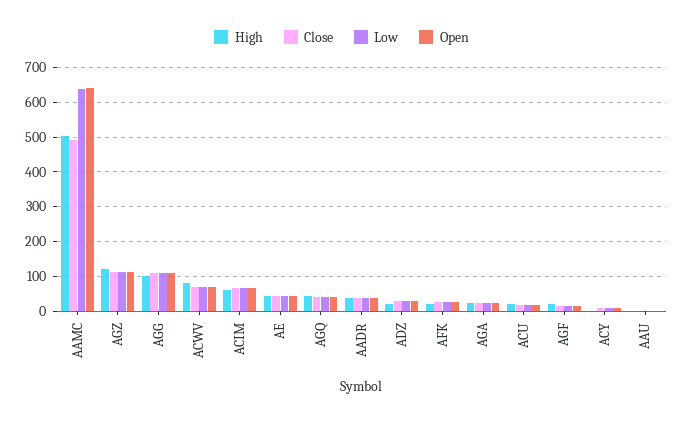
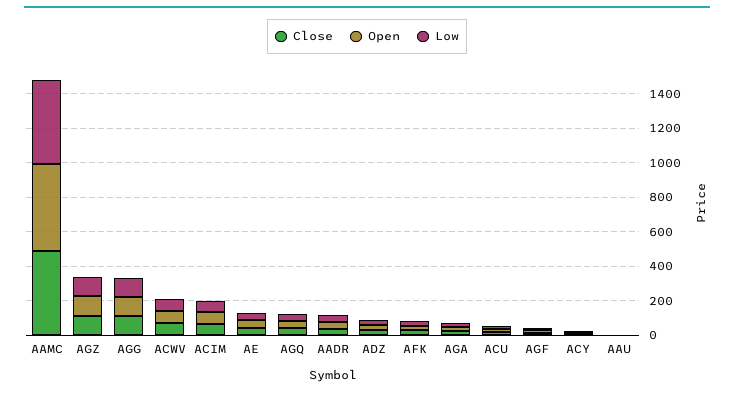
High, AAMC: 500 -> none
Low, AAMC: 640 -> 500
Open, AAMC: 640 -> 500
High, AGZ: 120 -> none
High, AGG: 100 -> none
High, ACWV: 80 -> none
High, ACIM: 60 -> none
High, AE: 40 -> none
High, AGQ: 40 -> none
High, AADR: 40 -> none
High, ADZ: 20 -> none
High, AFK: 20 -> none
High, AGA: 20 -> none
High, ACU: 20 -> none
High, AGF: 20 -> none
High, ACY: 0 -> none
High, AAU: 0 -> none

